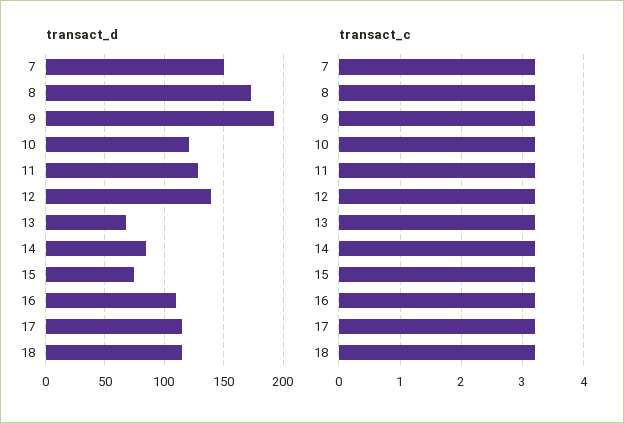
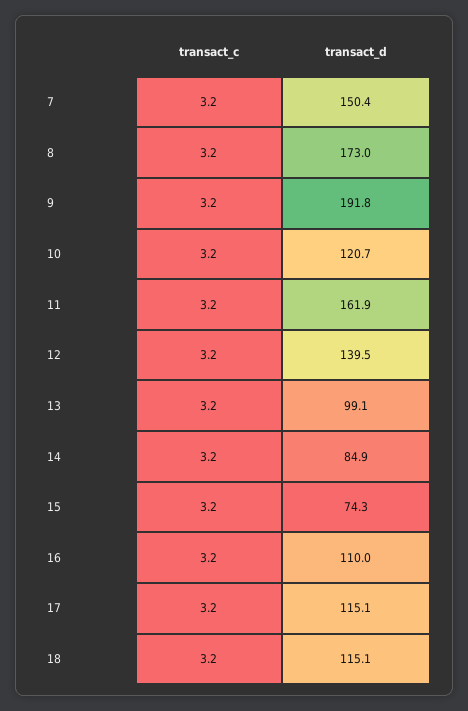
transact_d, 11: 130 -> 161.9
transact_d, 13: 70 -> 99.1

